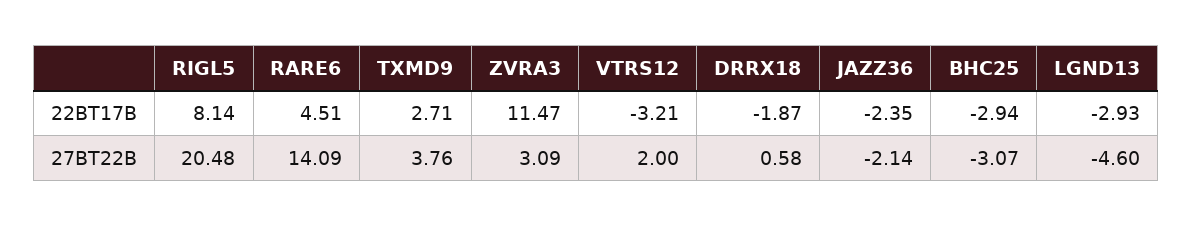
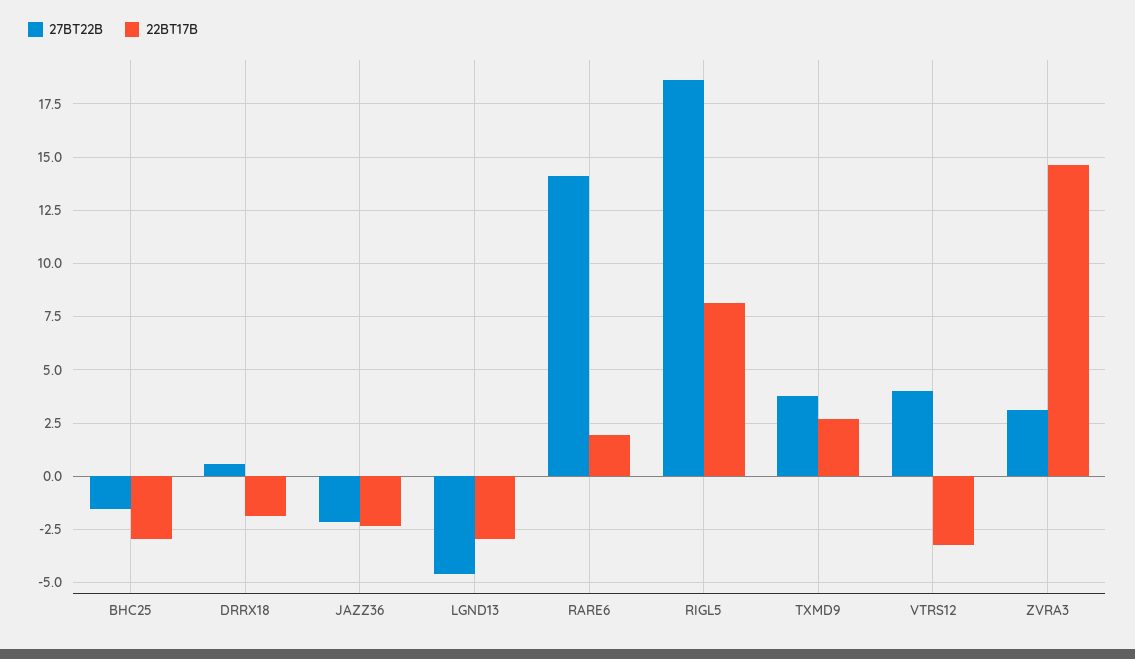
22BT17B, RARE6: 4.51 -> 2
22BT17B, ZVRA3: 11.47 -> 14.5
27BT22B, RIGL5: 20.48 -> 18.5
27BT22B, VTRS12: 2 -> 4
27BT22B, BHC25: -3.07 -> -1.5

